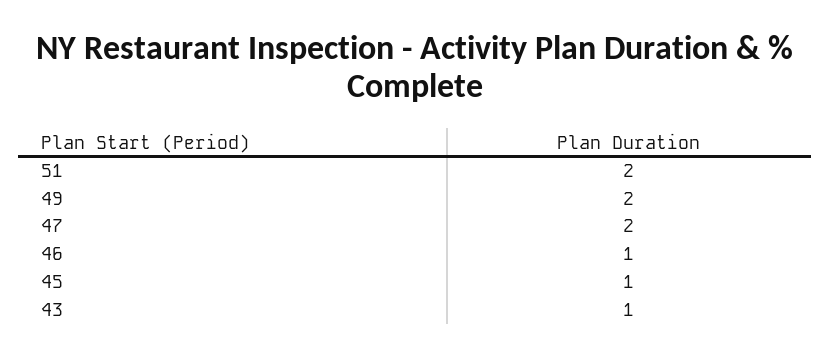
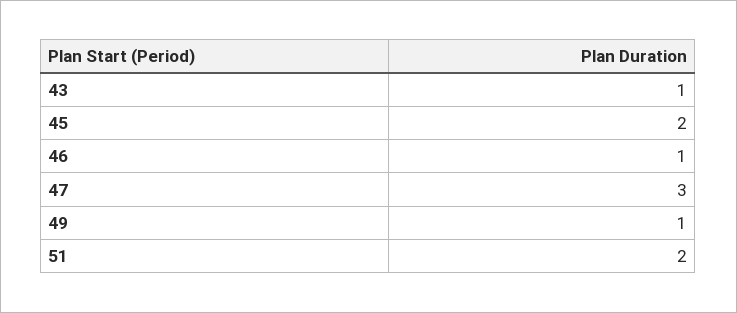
49: 2 -> 1
47: 2 -> 3
45: 1 -> 2

